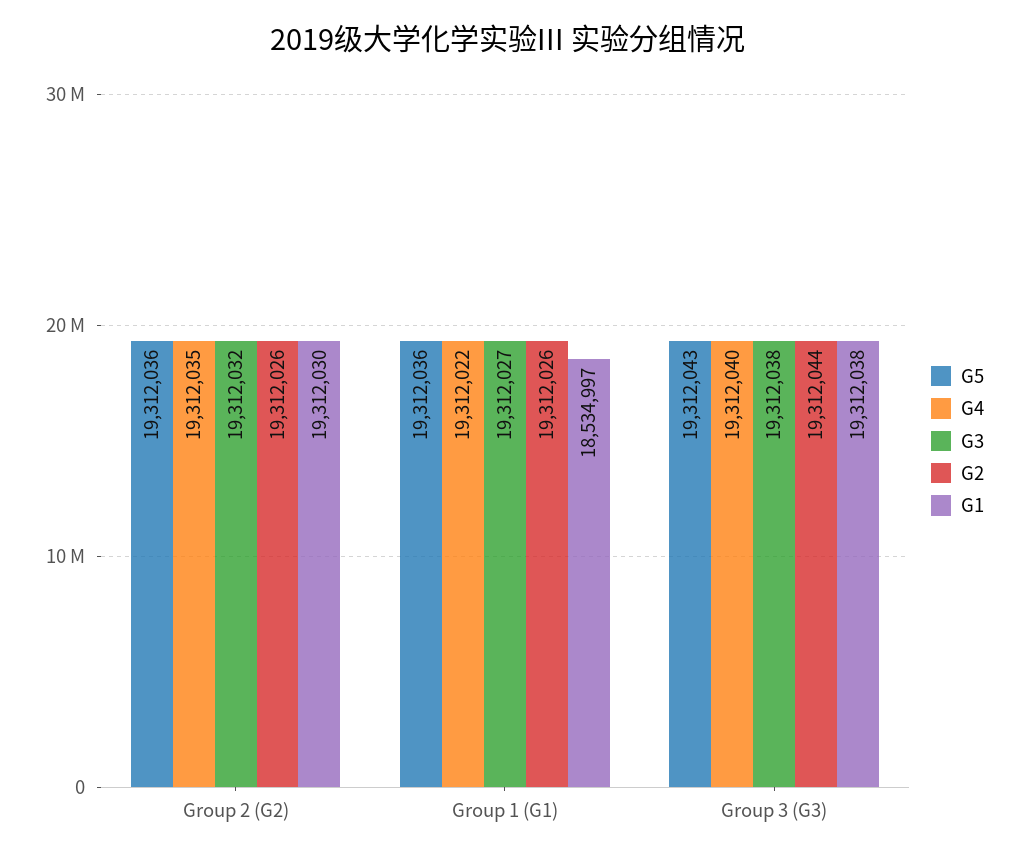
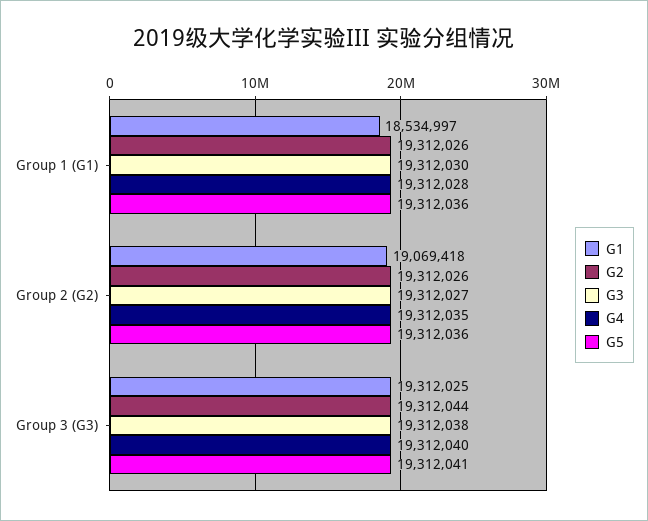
G3, Group 2 (G2): 19312032 -> 19312027
G1, Group 2 (G2): 19312030 -> 19069418
G4, Group 1 (G1): 19312022 -> 19312028
G3, Group 1 (G1): 19312027 -> 19312030
G5, Group 3 (G3): 19312043 -> 19312041
G1, Group 3 (G3): 19312038 -> 19312025

